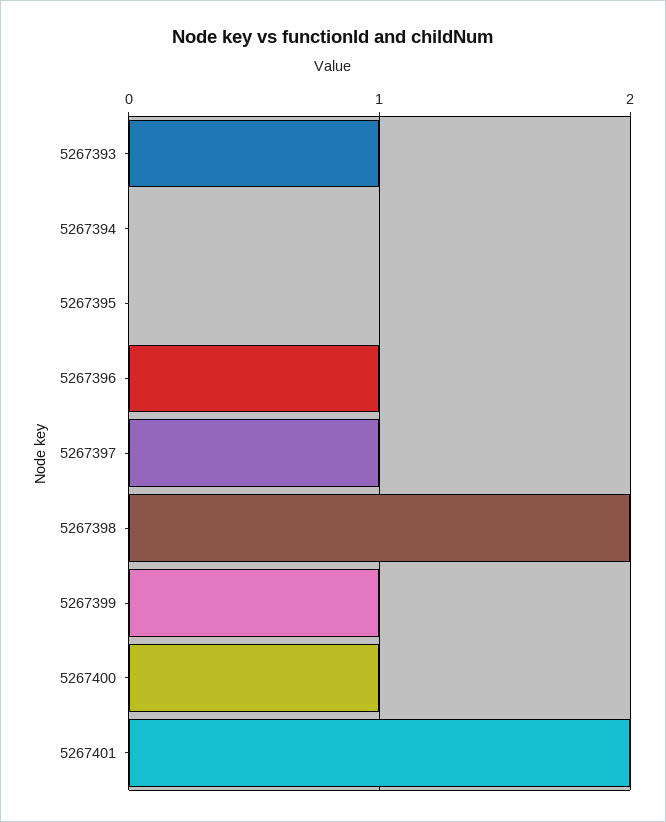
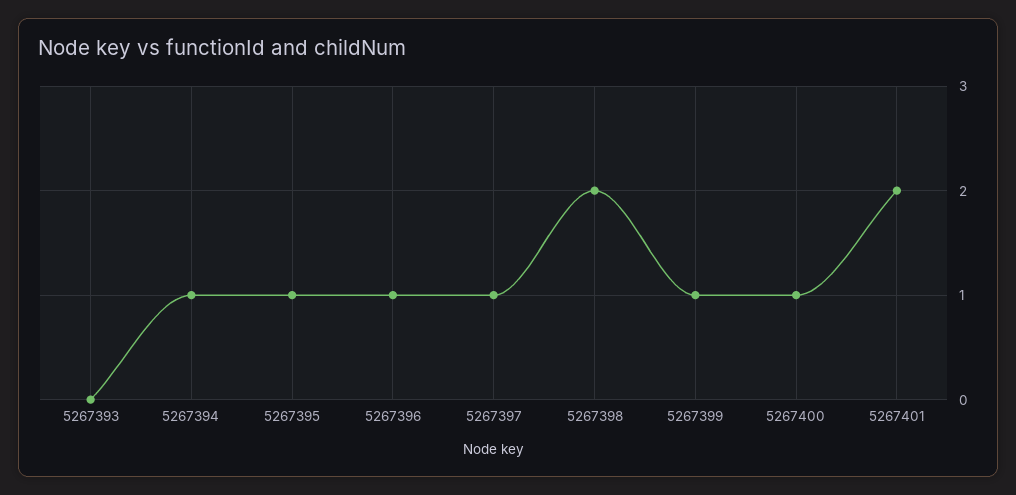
5267393: 1 -> 0
5267394: 0 -> 1
5267395: 0 -> 1

